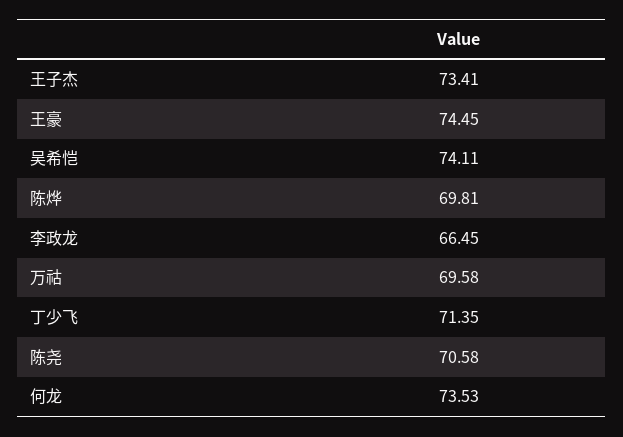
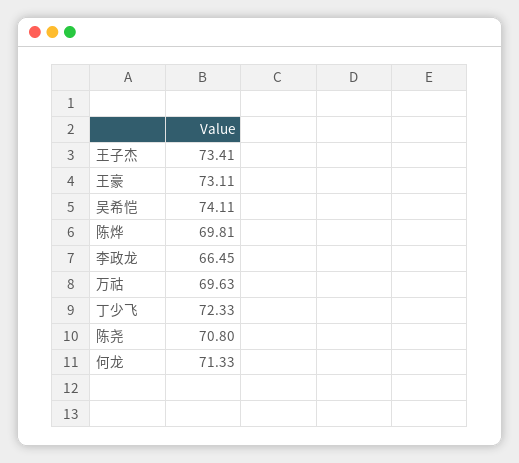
王豪: 74.45 -> 73.11
万祜: 69.58 -> 69.63
丁少飞: 71.35 -> 72.33
陈尧: 70.58 -> 70.8
何龙: 73.53 -> 71.33

